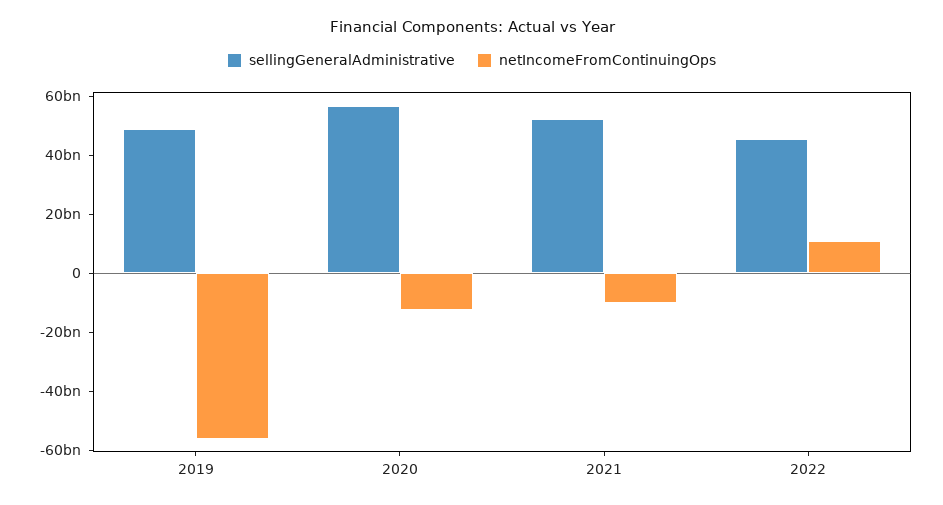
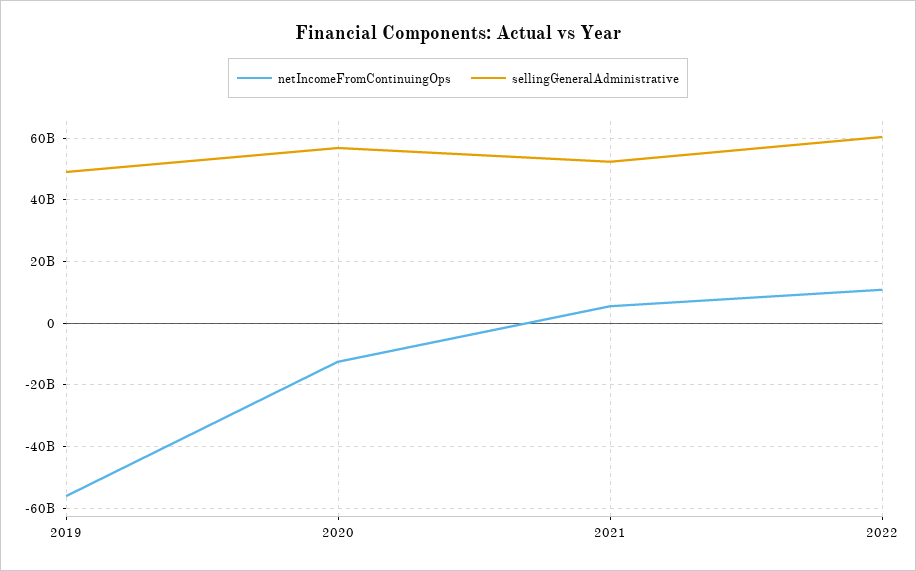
netIncomeFromContinuingOps, 2021: -10000000000 -> 6000000000
sellingGeneralAdministrative, 2022: 45000000000 -> 60000000000

